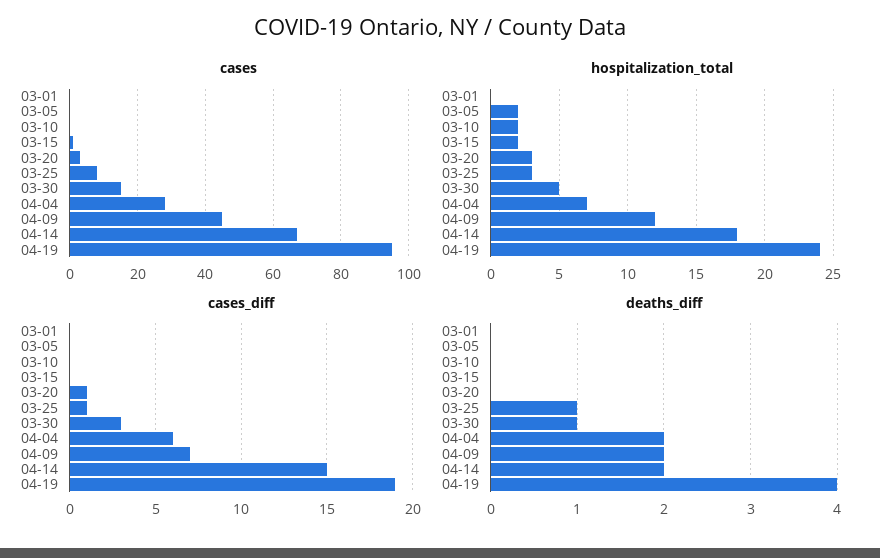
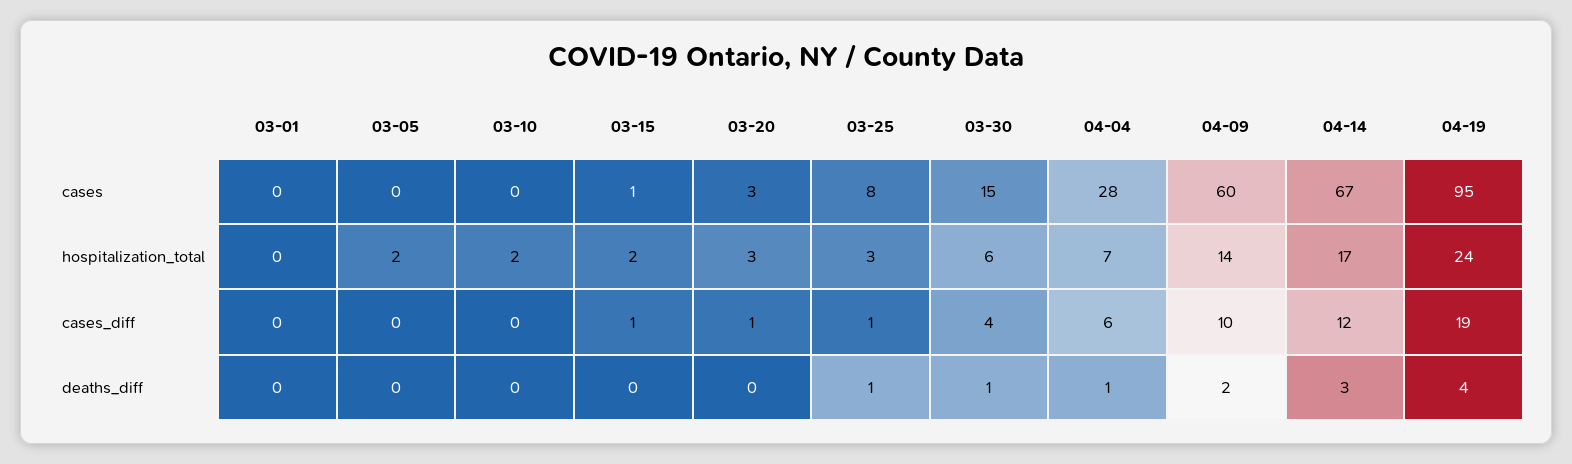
cases, 04-09: 45 -> 60
hospitalization_total, 03-30: 5 -> 6
hospitalization_total, 04-09: 12 -> 14
hospitalization_total, 04-14: 18 -> 17
cases_diff, 03-15: 0 -> 1
cases_diff, 03-30: 3 -> 4
cases_diff, 04-09: 7 -> 10
cases_diff, 04-14: 15 -> 12
deaths_diff, 04-04: 2 -> 1
deaths_diff, 04-14: 2 -> 3

